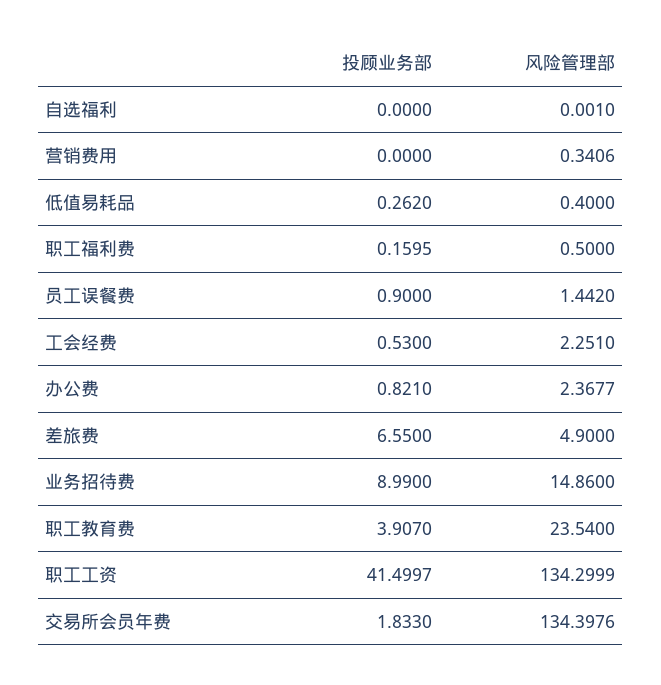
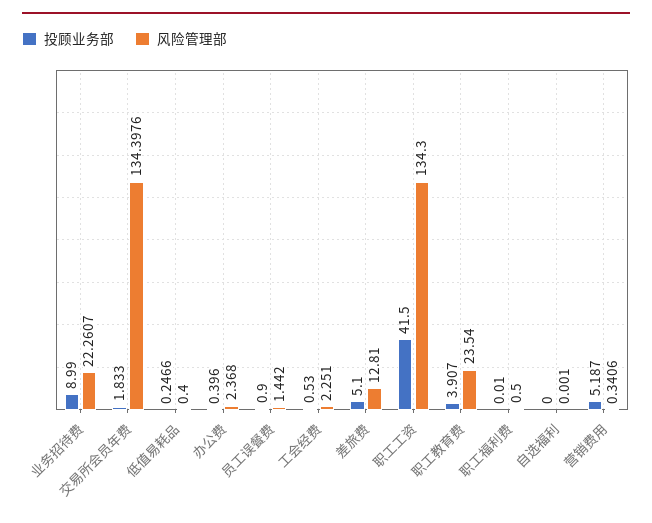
投顾业务部, 营销费用: 0 -> 5.187
投顾业务部, 低值易耗品: 0.262 -> 0.2466
投顾业务部, 职工福利费: 0.1595 -> 0.01
投顾业务部, 办公费: 0.821 -> 0.396
风险管理部, 办公费: 2.3677 -> 2.368
投顾业务部, 差旅费: 6.55 -> 5.1
风险管理部, 差旅费: 4.9 -> 12.81
风险管理部, 业务招待费: 14.86 -> 22.2607
投顾业务部, 职工工资: 41.4997 -> 41.5
风险管理部, 职工工资: 134.2999 -> 134.3

